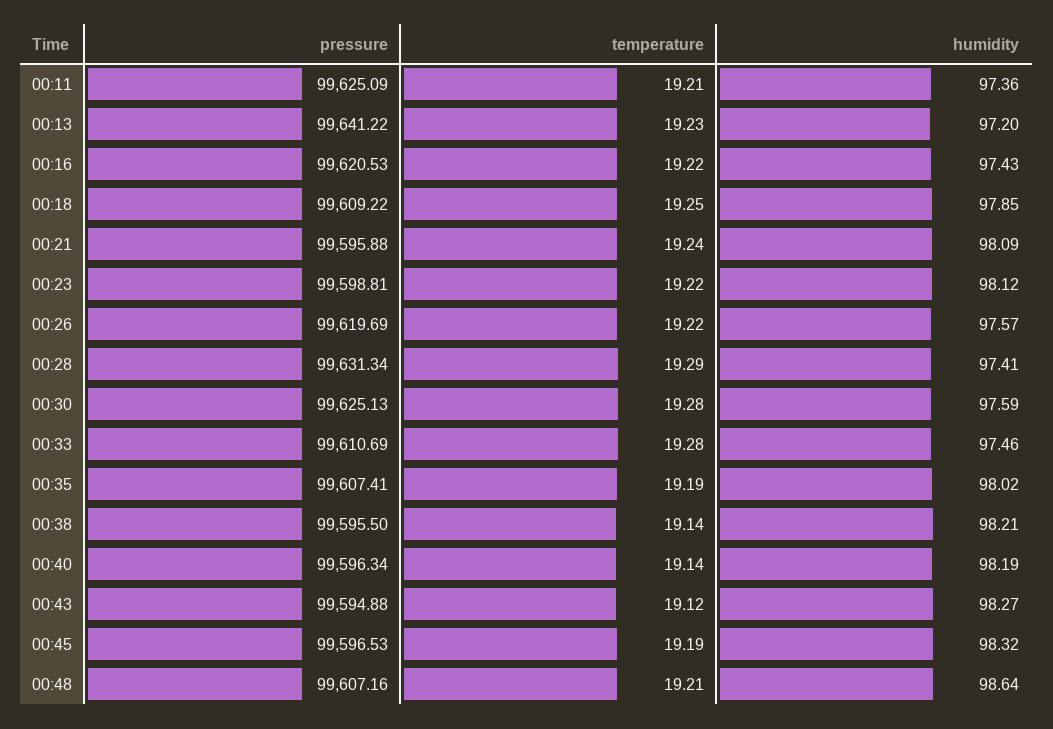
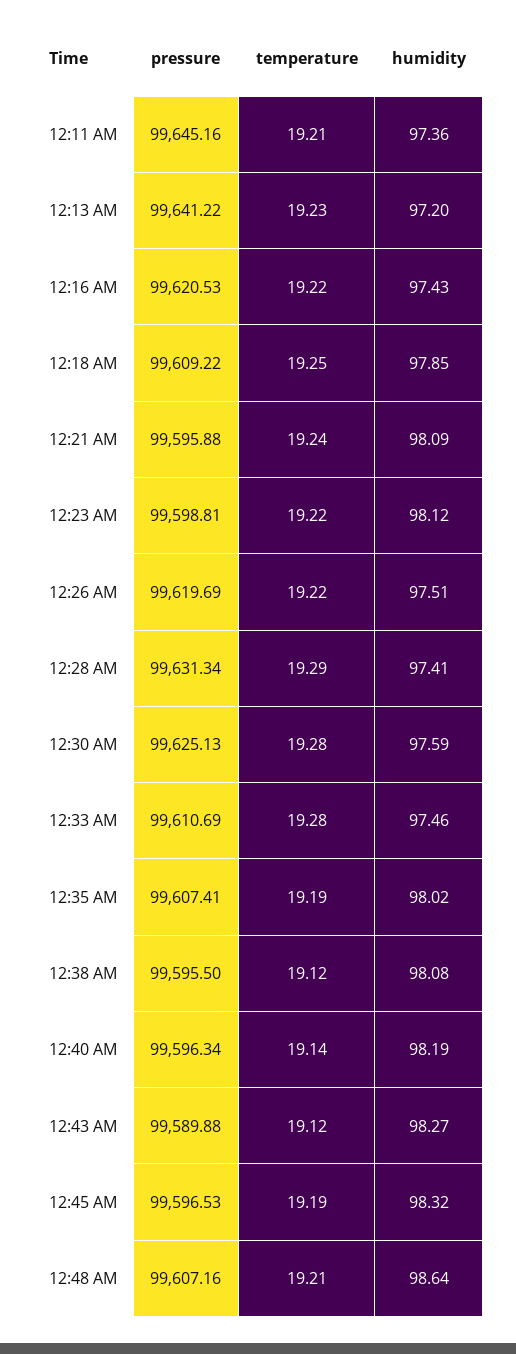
pressure, 00:11: 99625.09 -> 99645.16
humidity, 00:26: 97.57 -> 97.51
temperature, 00:38: 19.14 -> 19.12
humidity, 00:38: 98.21 -> 98.08
pressure, 00:43: 99594.88 -> 99589.88

